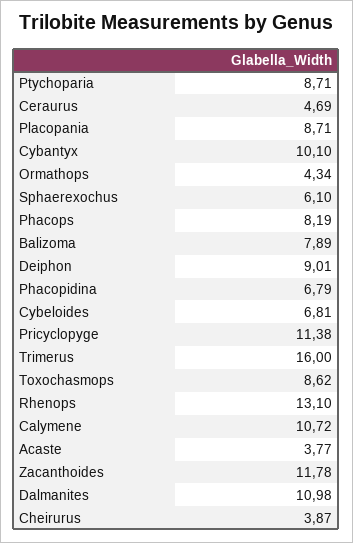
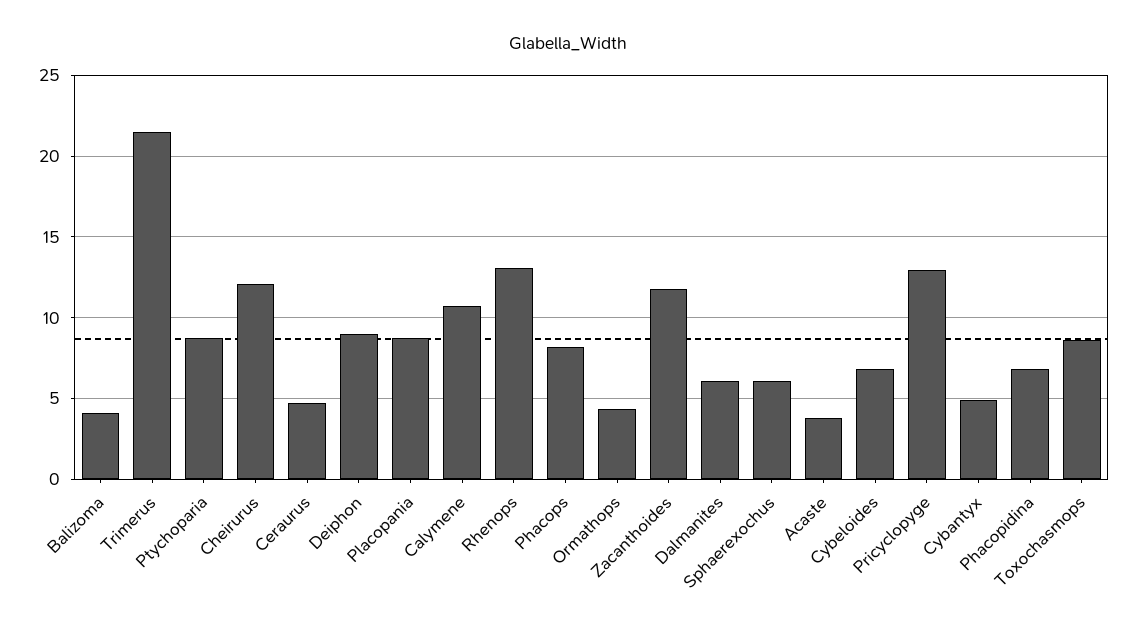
Cybantyx: 10.1 -> 5
Balizoma: 7.89 -> 4
Pricyclopyge: 11.38 -> 13
Trimerus: 16 -> 21.5
Dalmanites: 10.98 -> 6
Cheirurus: 3.87 -> 12

